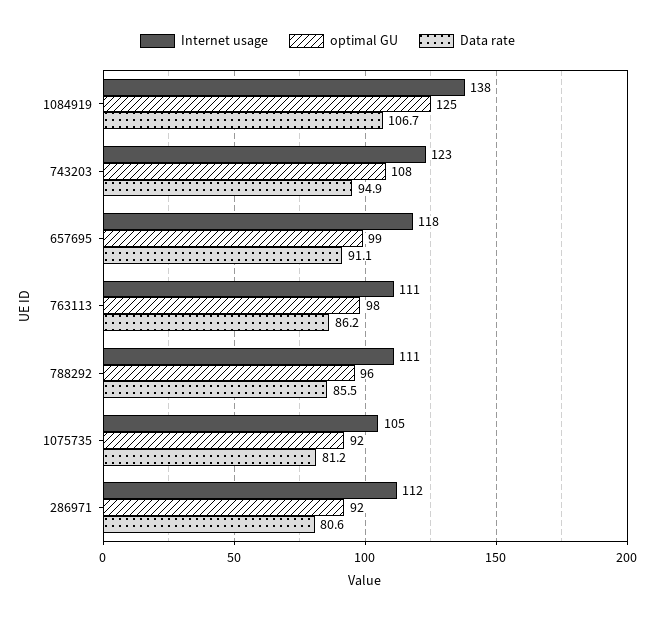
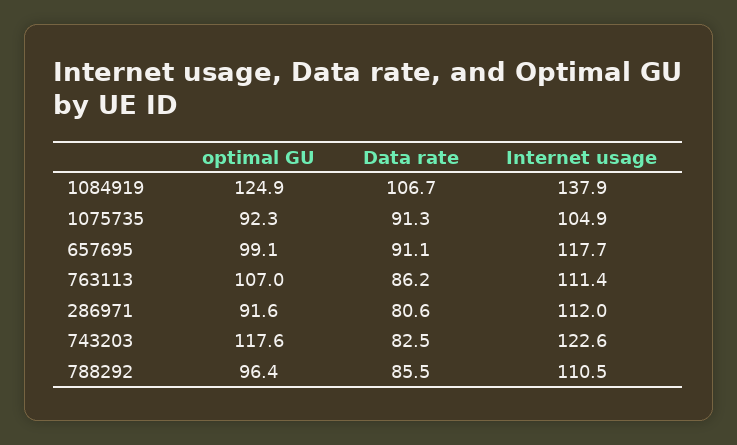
optimal GU, 743203: 108 -> 117.6
Data rate, 743203: 94.9 -> 82.5
optimal GU, 763113: 98 -> 107
Data rate, 1075735: 81.2 -> 91.3

